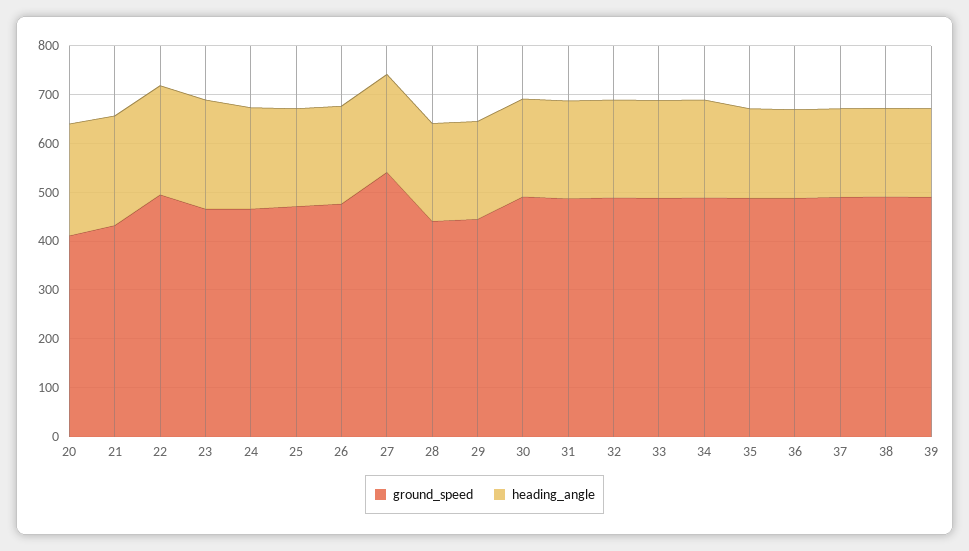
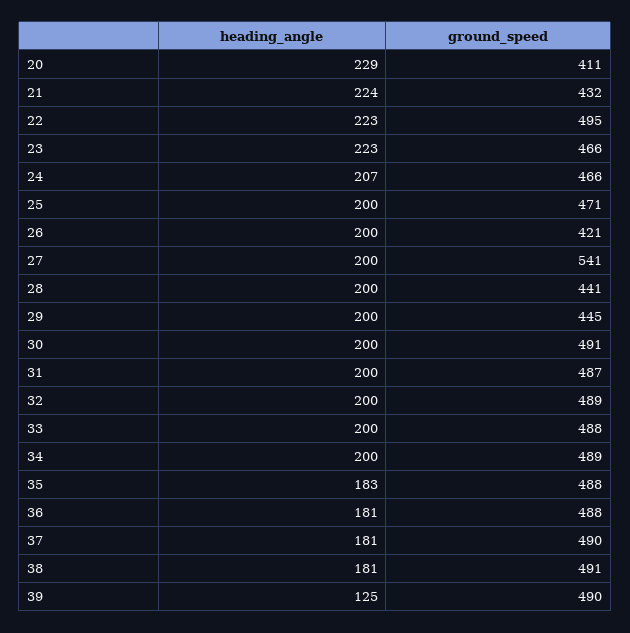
ground_speed, 26: 480 -> 421
heading_angle, 39: 180 -> 125

